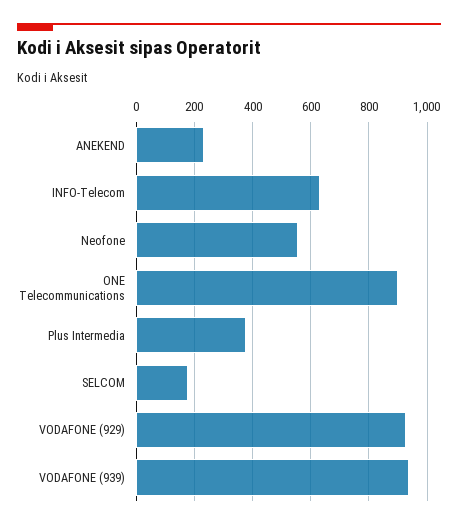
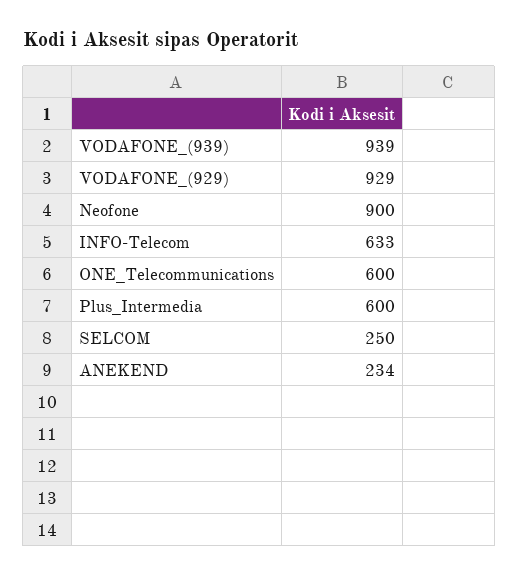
Neofone: 550 -> 900
ONE Telecommunications: 900 -> 600
Plus Intermedia: 375 -> 600
SELCOM: 175 -> 250

